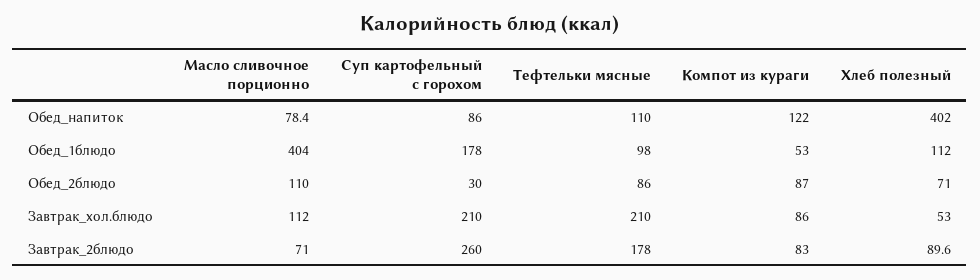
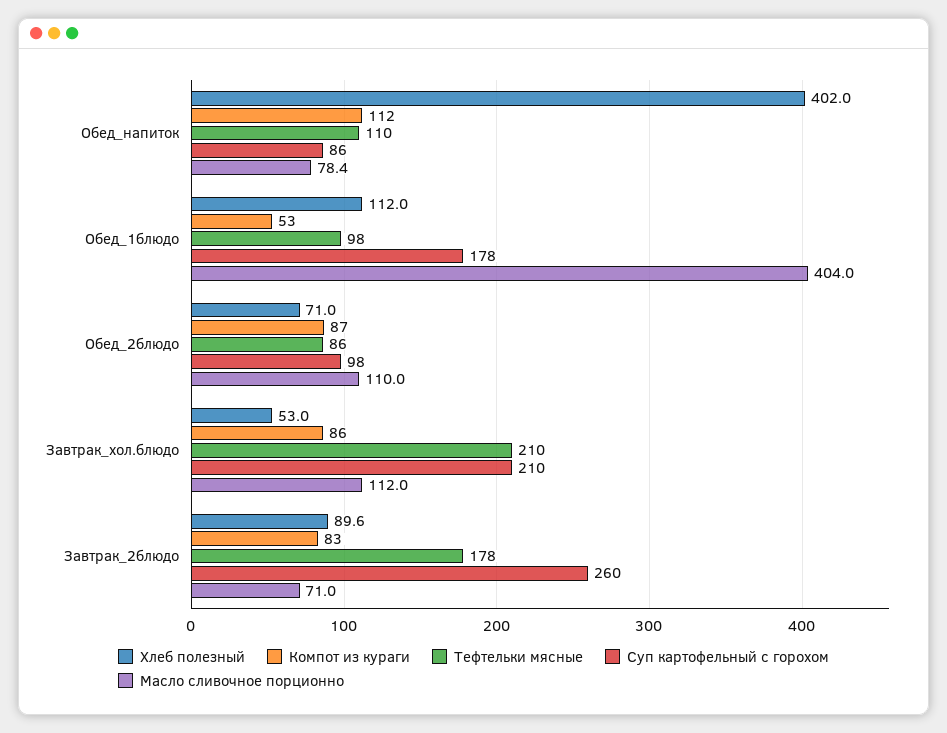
Компот из кураги, Обед_напиток: 122 -> 112
Суп картофельный с горохом, Обед_2блюдо: 30 -> 98

